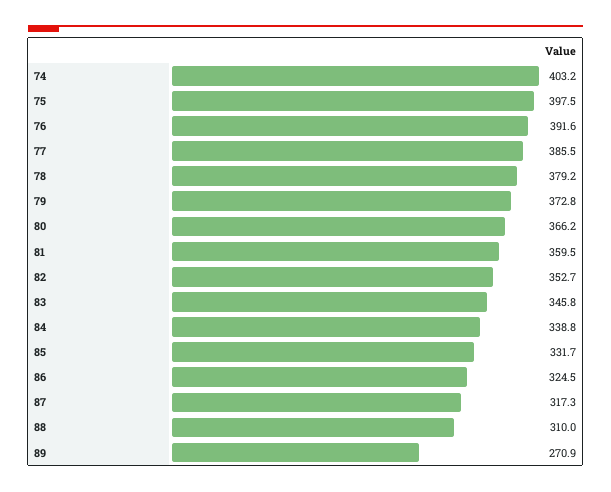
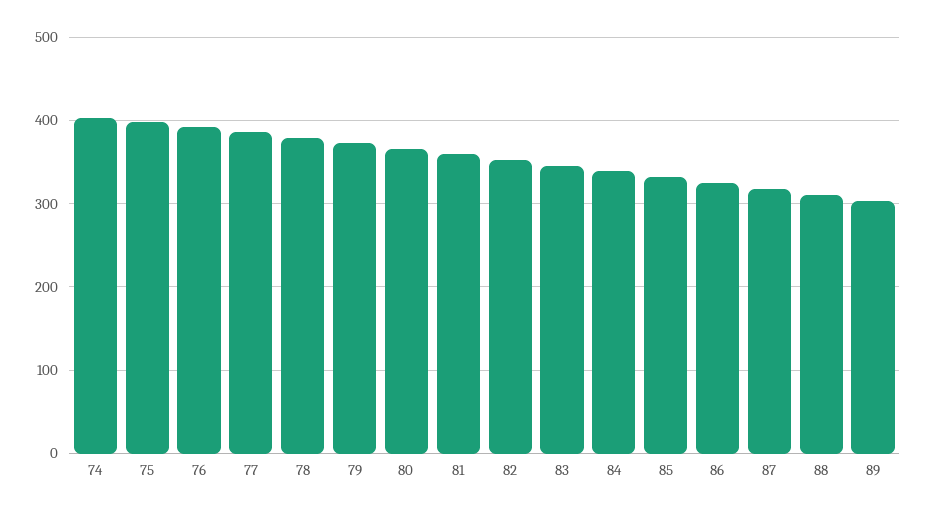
89: 270.9 -> 300

